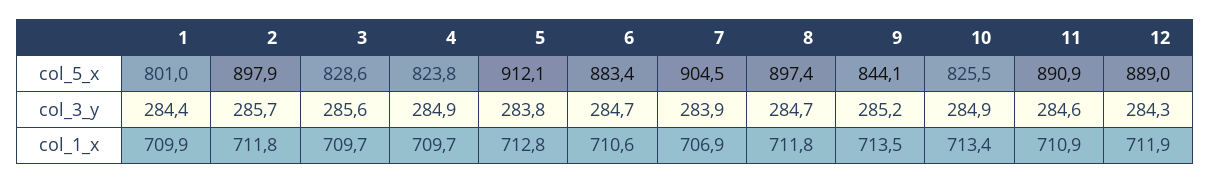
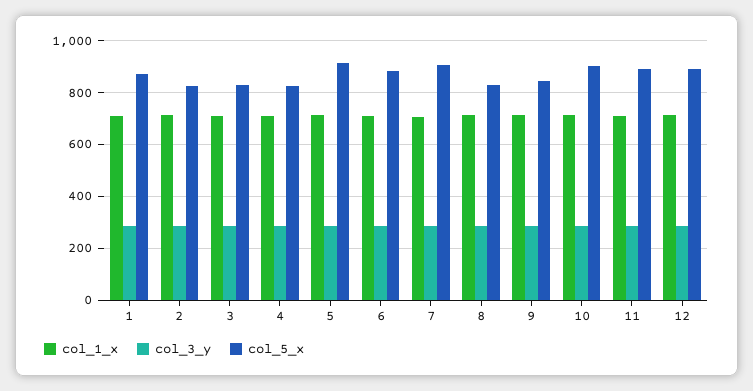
col_5_x, 1: 801 -> 875
col_5_x, 2: 897.9 -> 825
col_5_x, 8: 897.4 -> 825
col_5_x, 10: 825.5 -> 900

